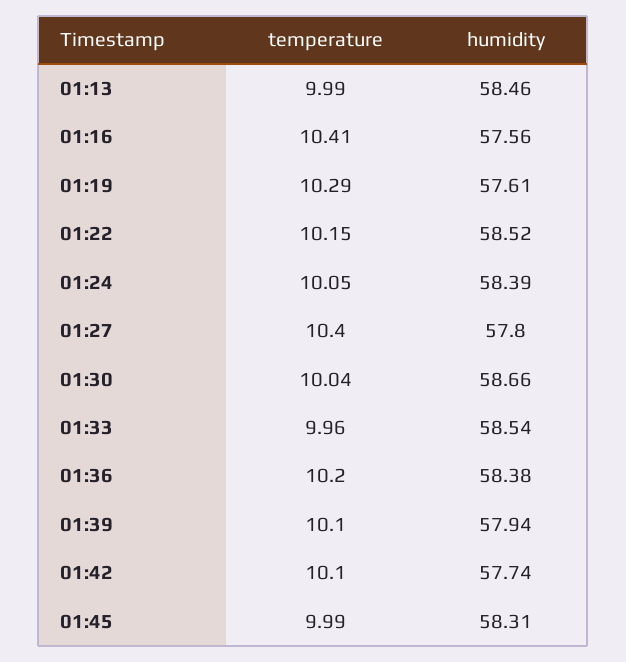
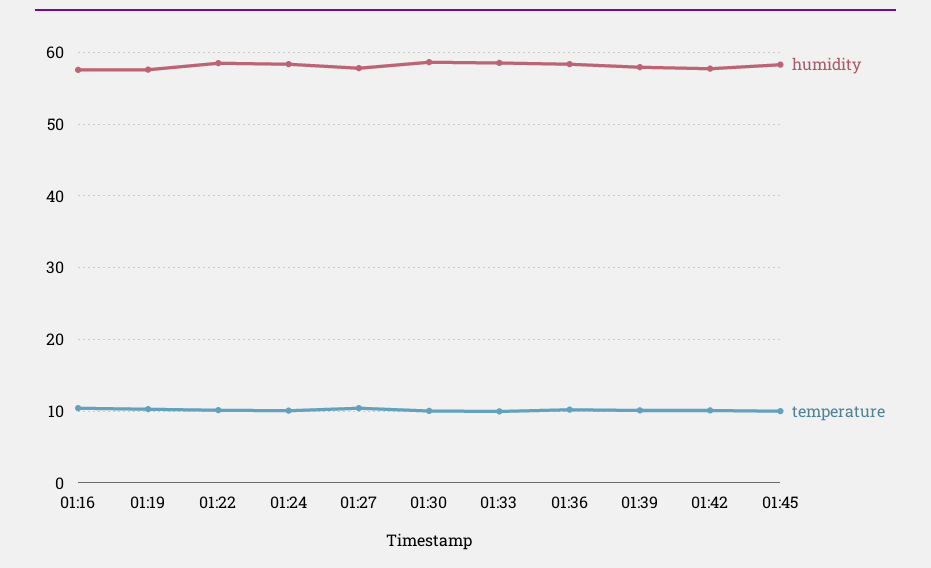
temperature, 01:13: 9.99 -> none
humidity, 01:13: 58.46 -> none

